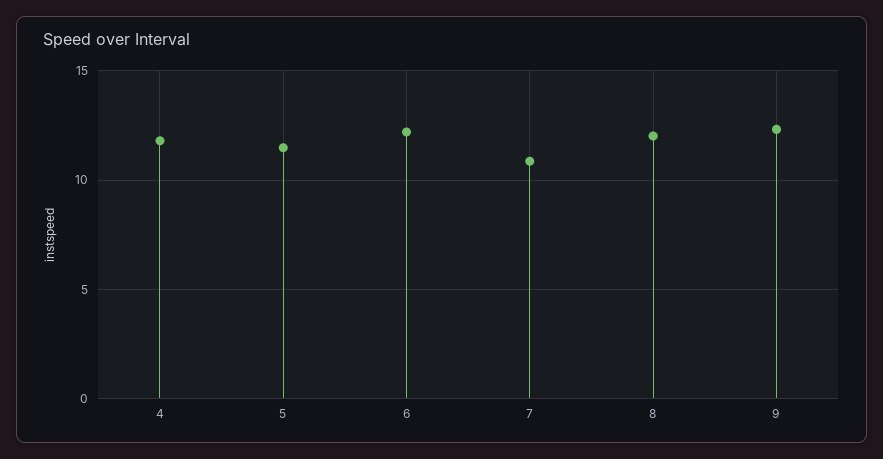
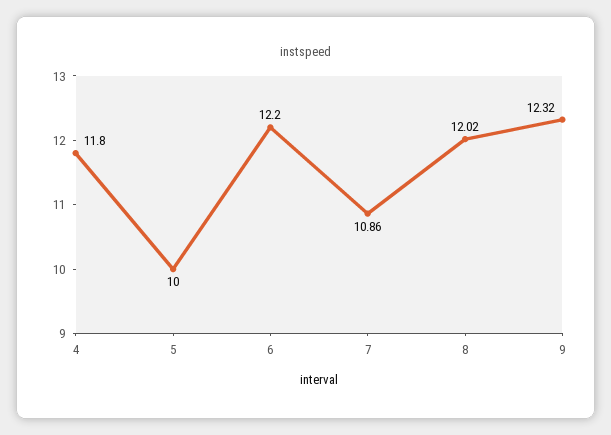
5: 11.5 -> 10

